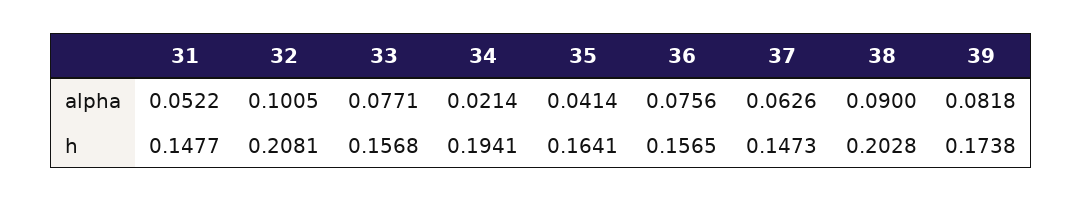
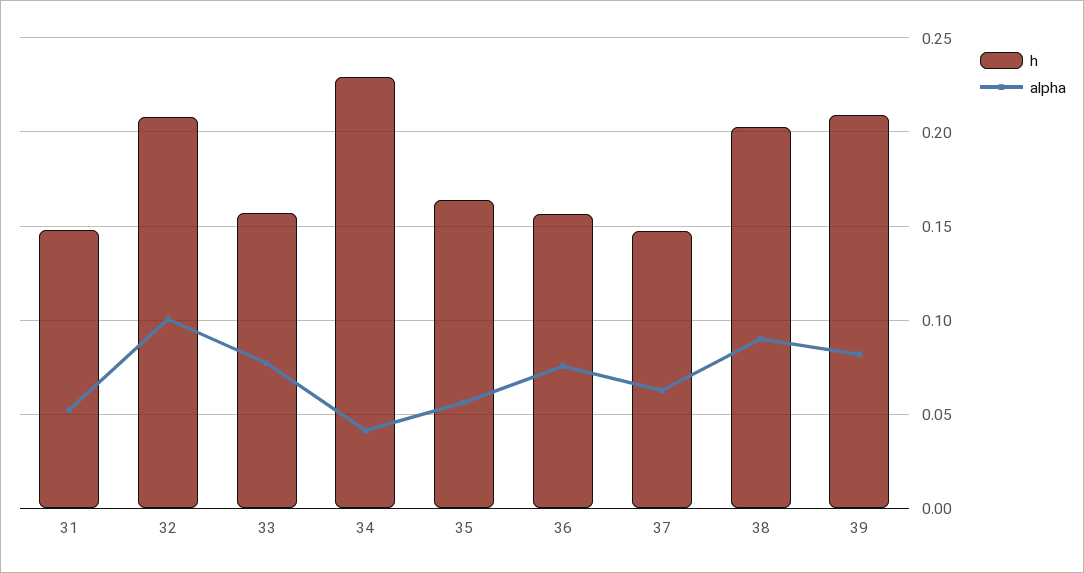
alpha, 34: 0.0214 -> 0.04
alpha, 35: 0.0414 -> 0.055
h, 34: 0.1941 -> 0.23
h, 39: 0.1738 -> 0.21

